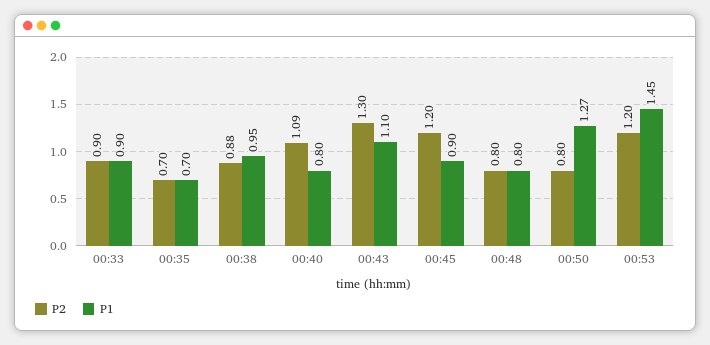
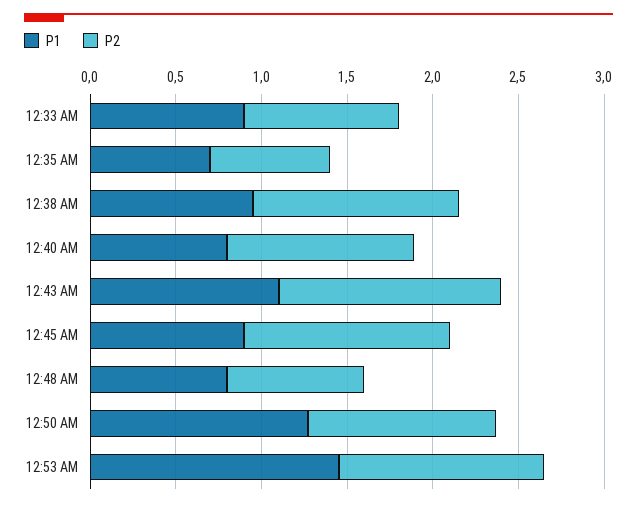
P2, 00:38: 0.88 -> 1.2
P2, 00:50: 0.8 -> 1.1

